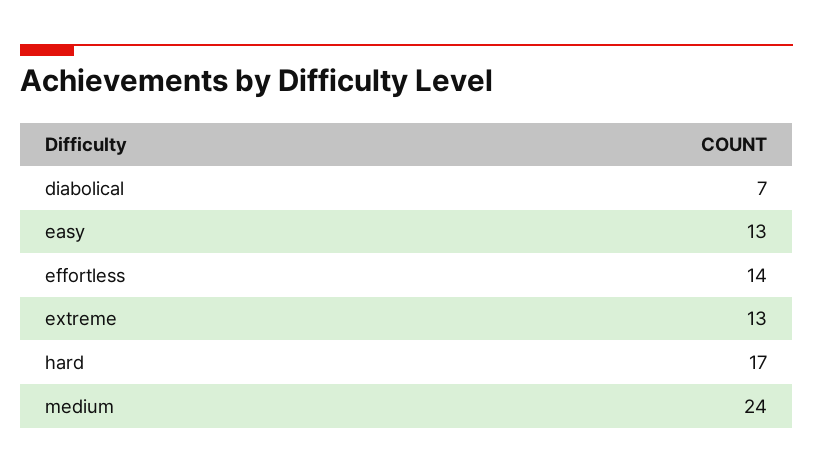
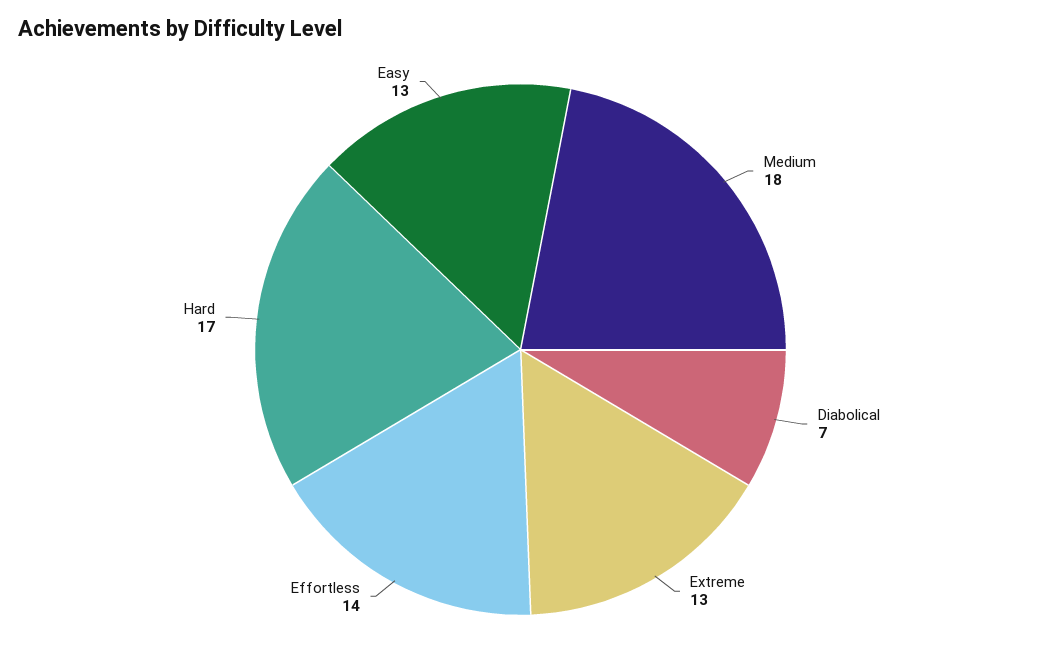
medium: 24 -> 18

